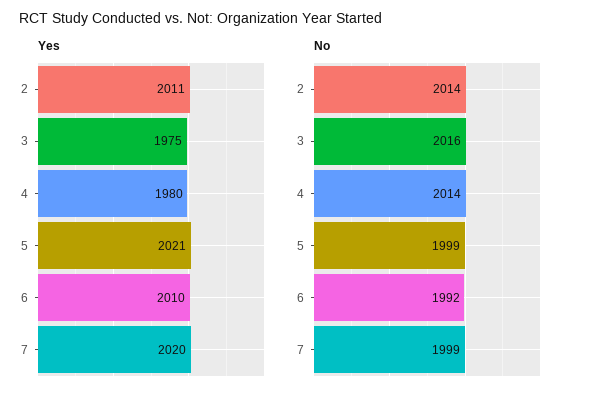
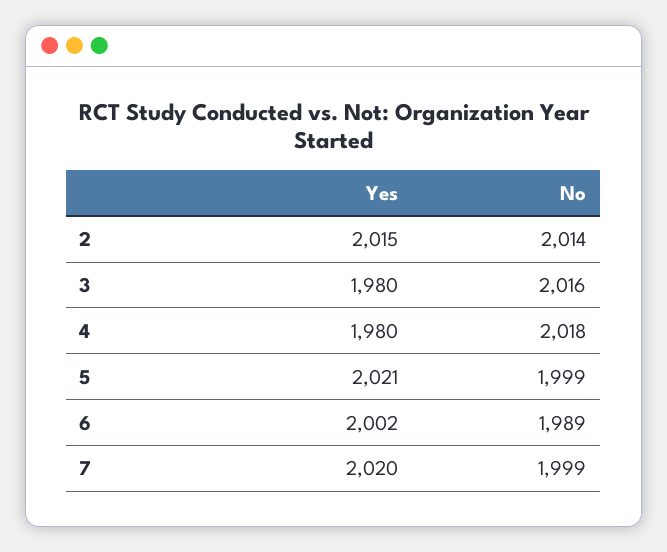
Yes, 2: 2011 -> 2015
Yes, 3: 1975 -> 1980
Yes, 6: 2010 -> 2002
No, 4: 2014 -> 2018
No, 6: 1992 -> 1989

